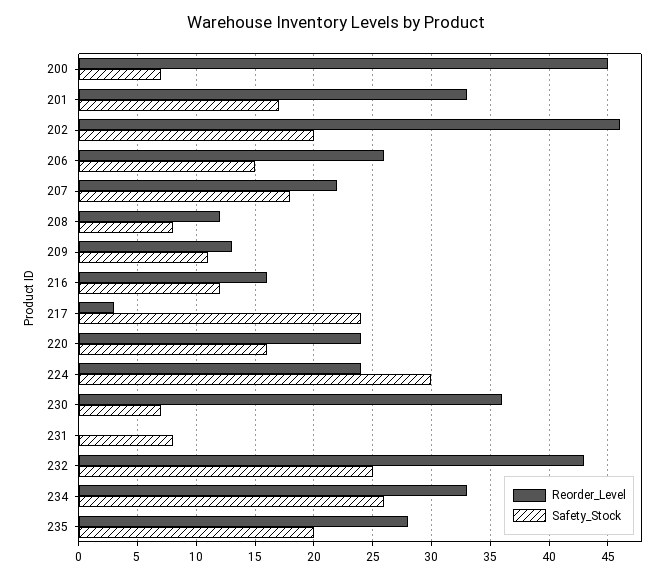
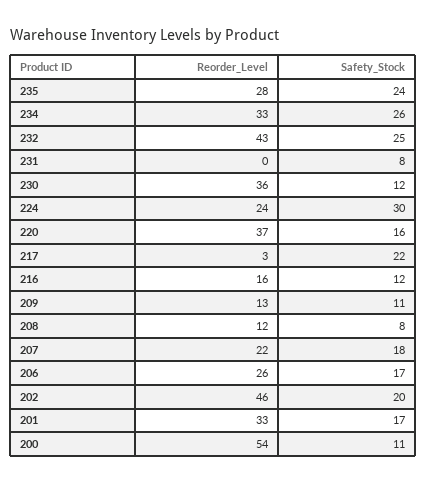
Reorder_Level, 200: 45 -> 54
Safety_Stock, 200: 7 -> 11
Safety_Stock, 206: 15 -> 17
Safety_Stock, 217: 24 -> 22
Reorder_Level, 220: 24 -> 37
Safety_Stock, 230: 7 -> 12
Safety_Stock, 235: 20 -> 24

